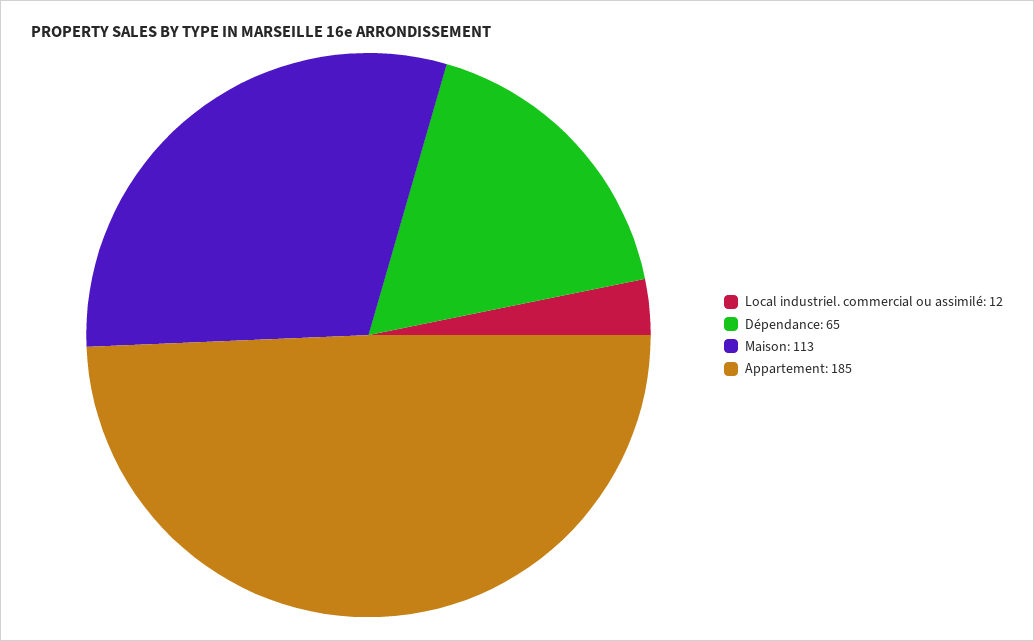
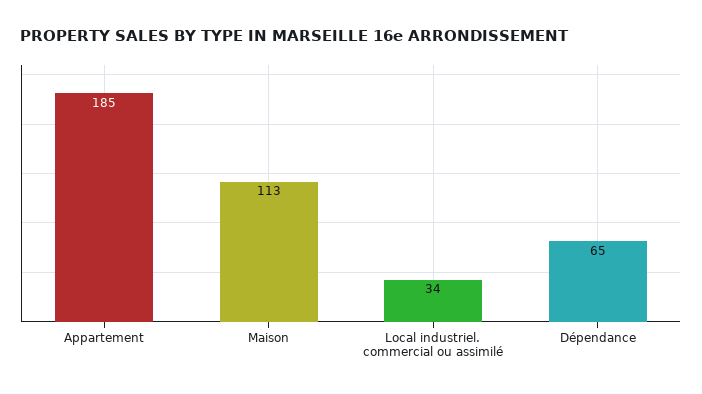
Local industriel. commercial ou assimilé: 12 -> 34

